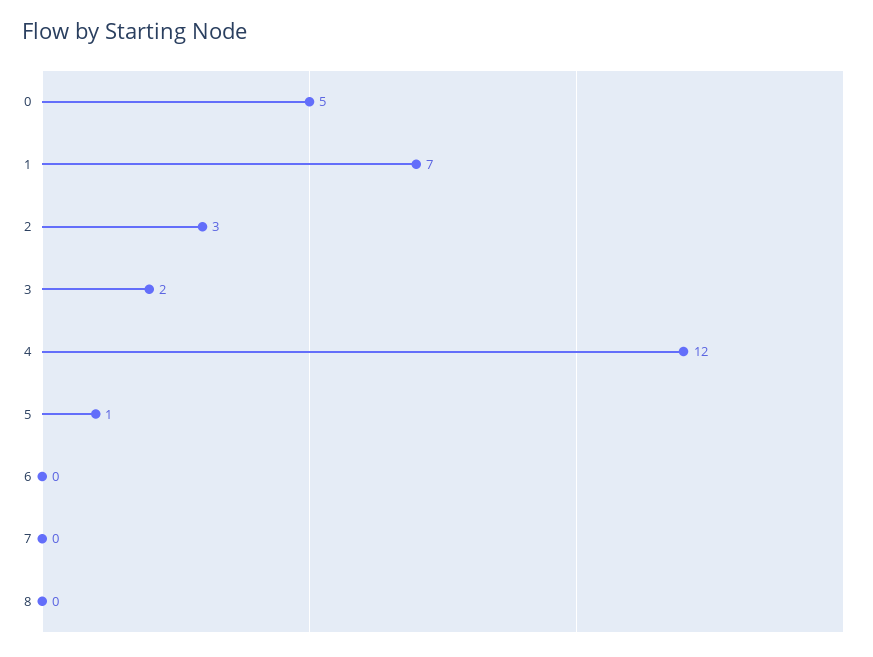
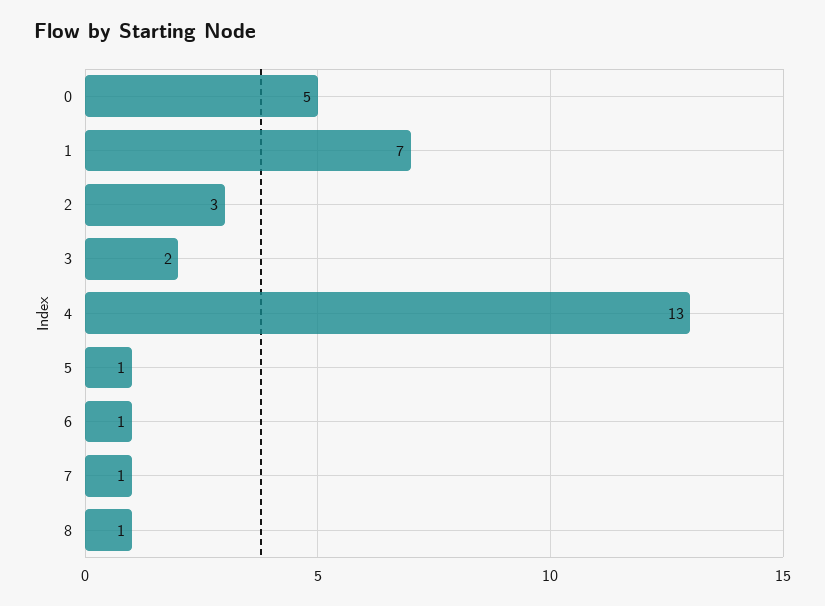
4: 12 -> 13
6: 0 -> 1
7: 0 -> 1
8: 0 -> 1

